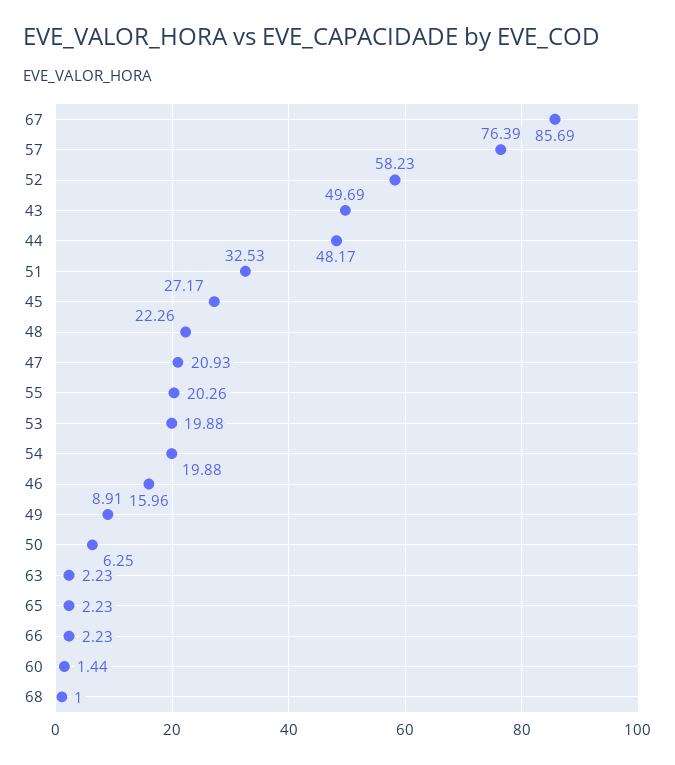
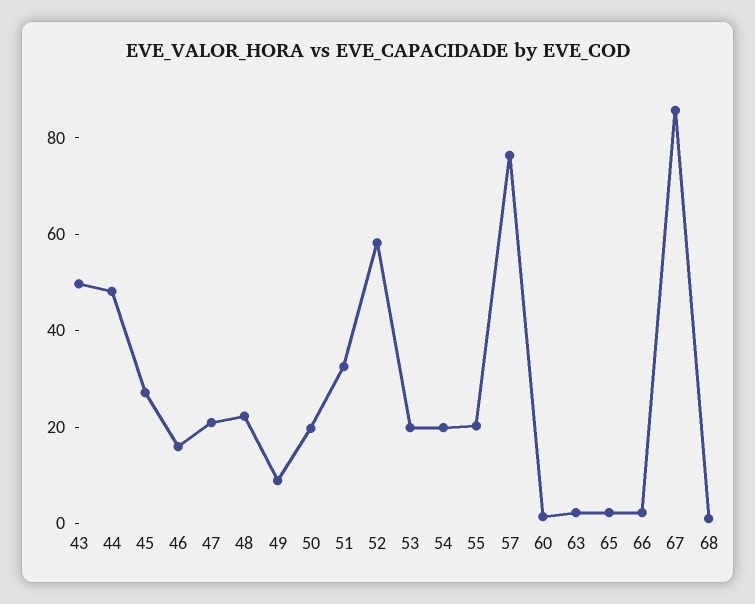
50: 6.25 -> 20

